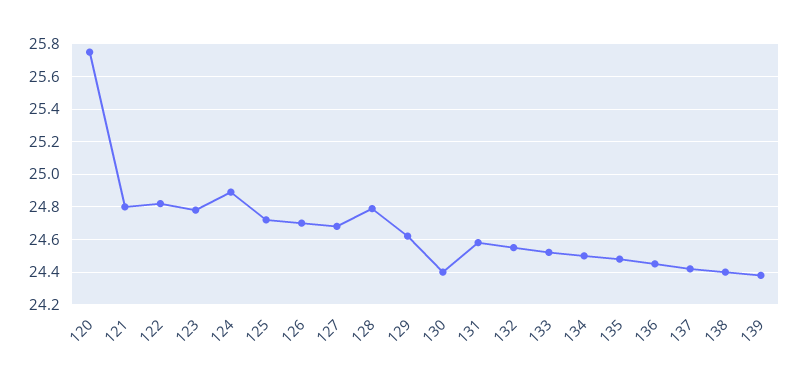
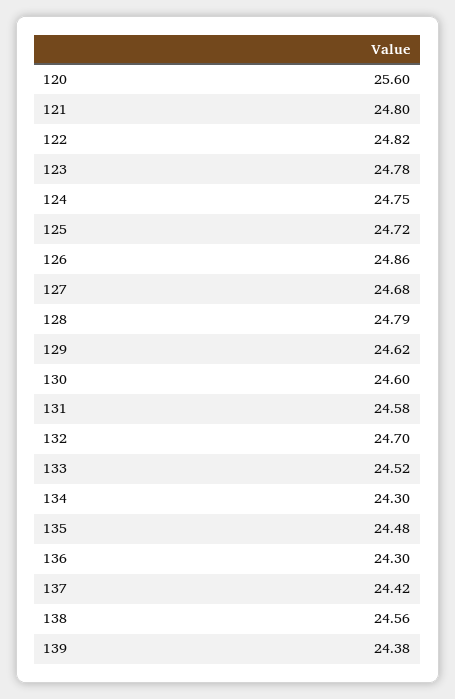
120: 25.75 -> 25.6
124: 24.9 -> 24.75
126: 24.7 -> 24.86
130: 24.4 -> 24.6
132: 24.55 -> 24.7
134: 24.5 -> 24.3
136: 24.45 -> 24.3
138: 24.4 -> 24.56

